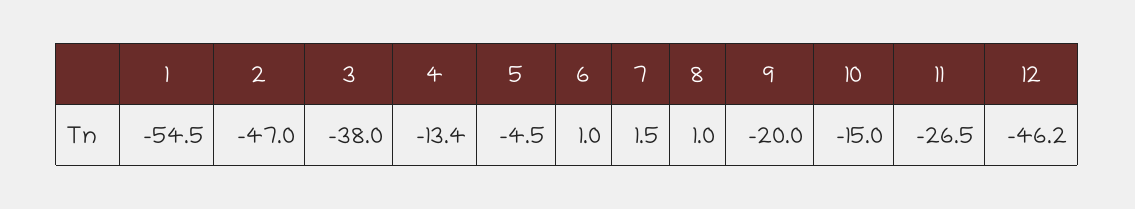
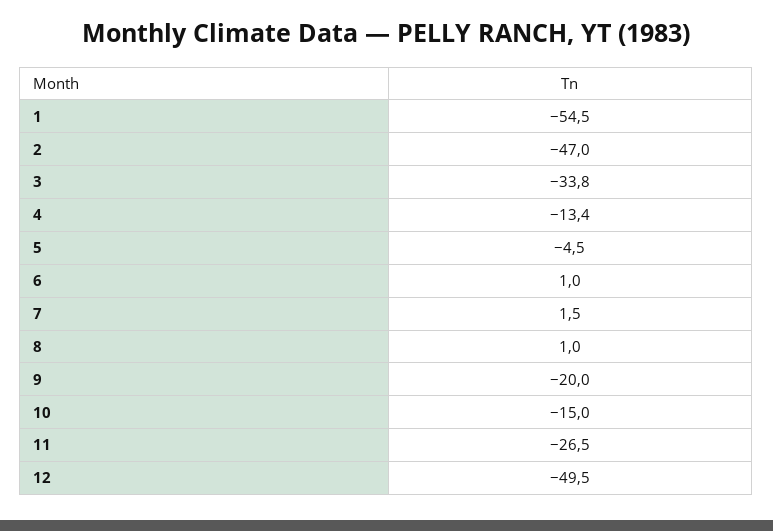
3: -38 -> -33.8
12: -46.2 -> -49.5

